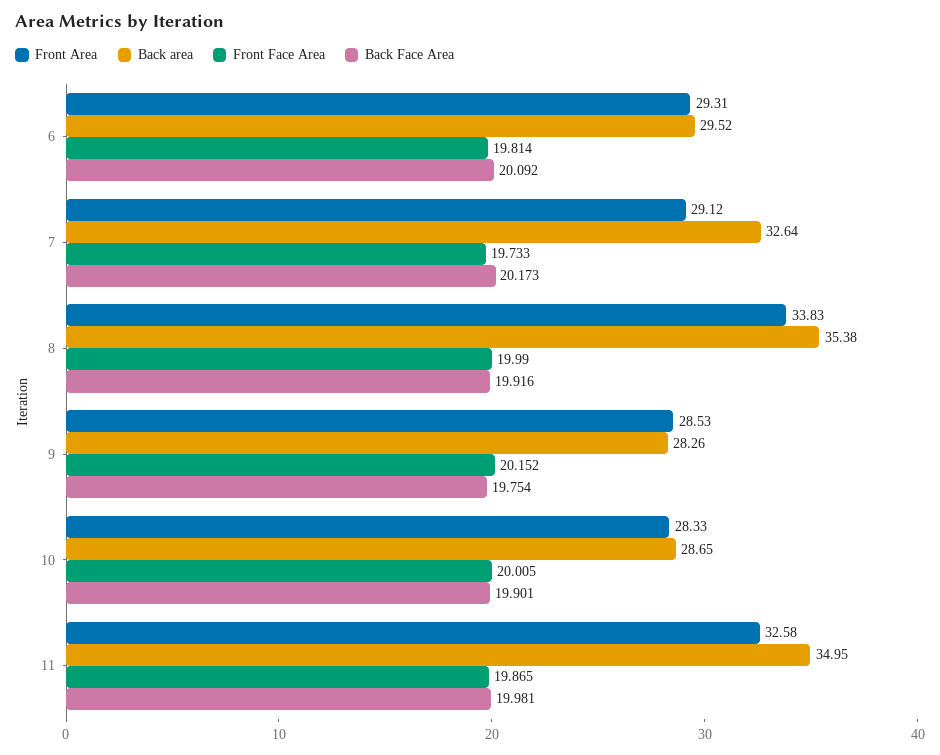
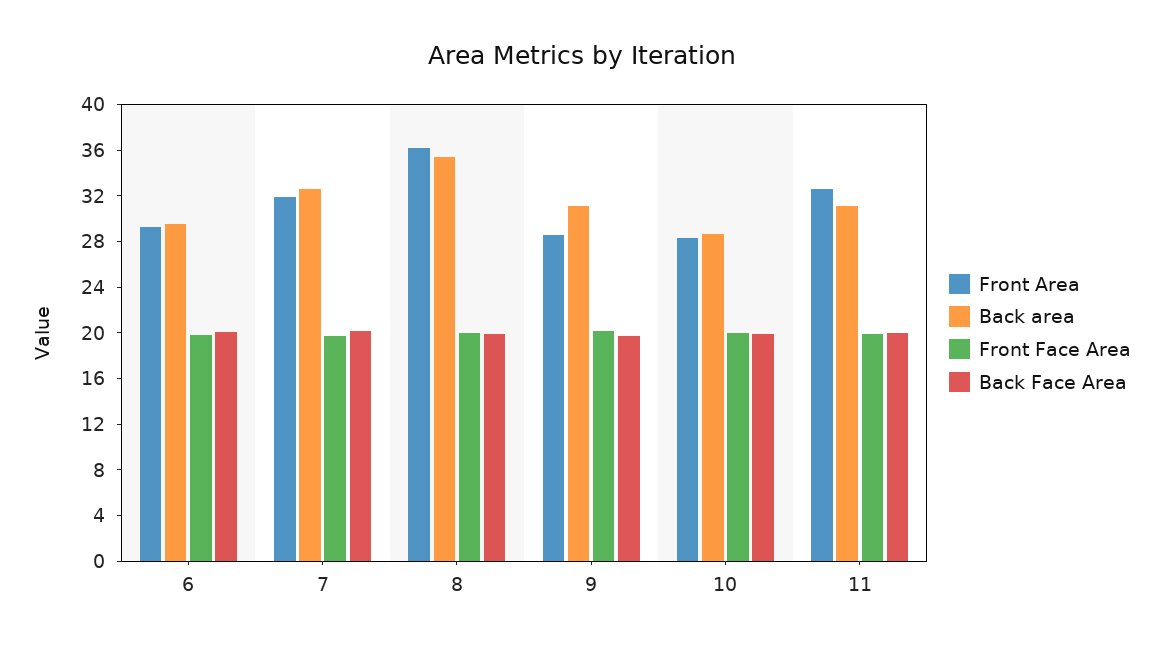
Front Area, 7: 29.12 -> 32
Front Area, 8: 33.83 -> 36
Back area, 9: 28.26 -> 31
Back area, 11: 34.95 -> 31

